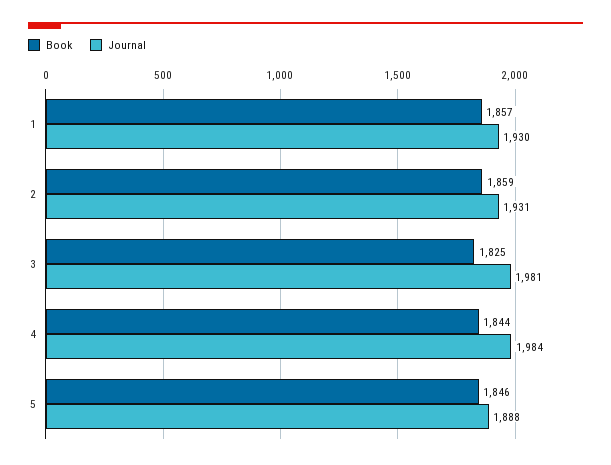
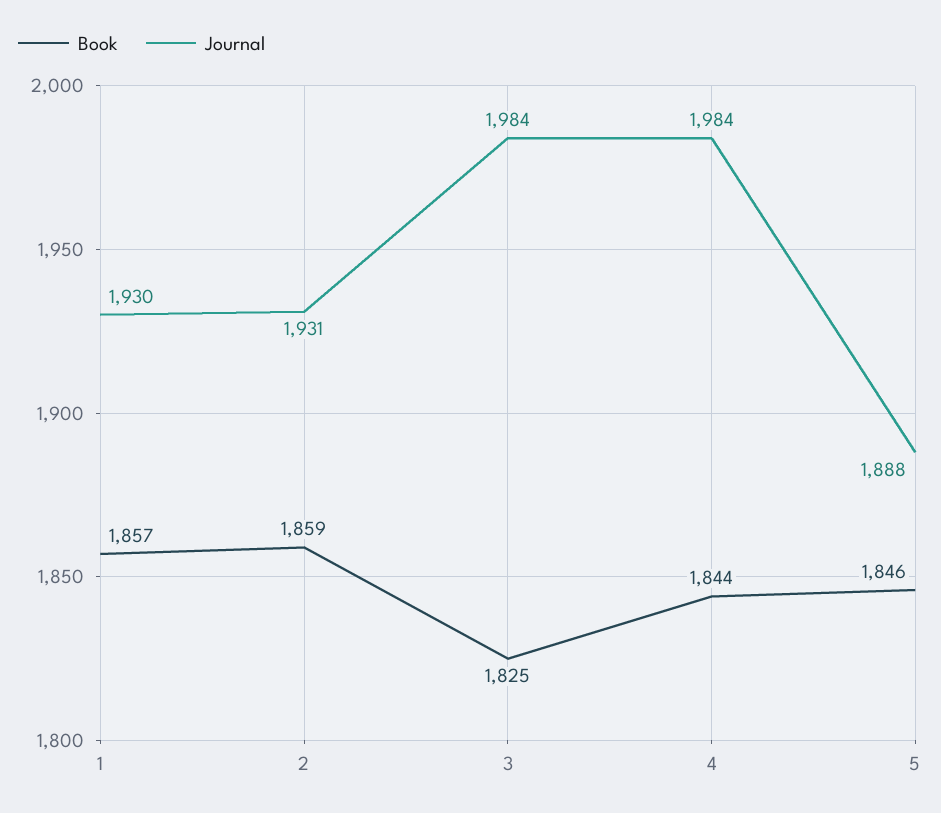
Journal, 3: 1981 -> 1984

